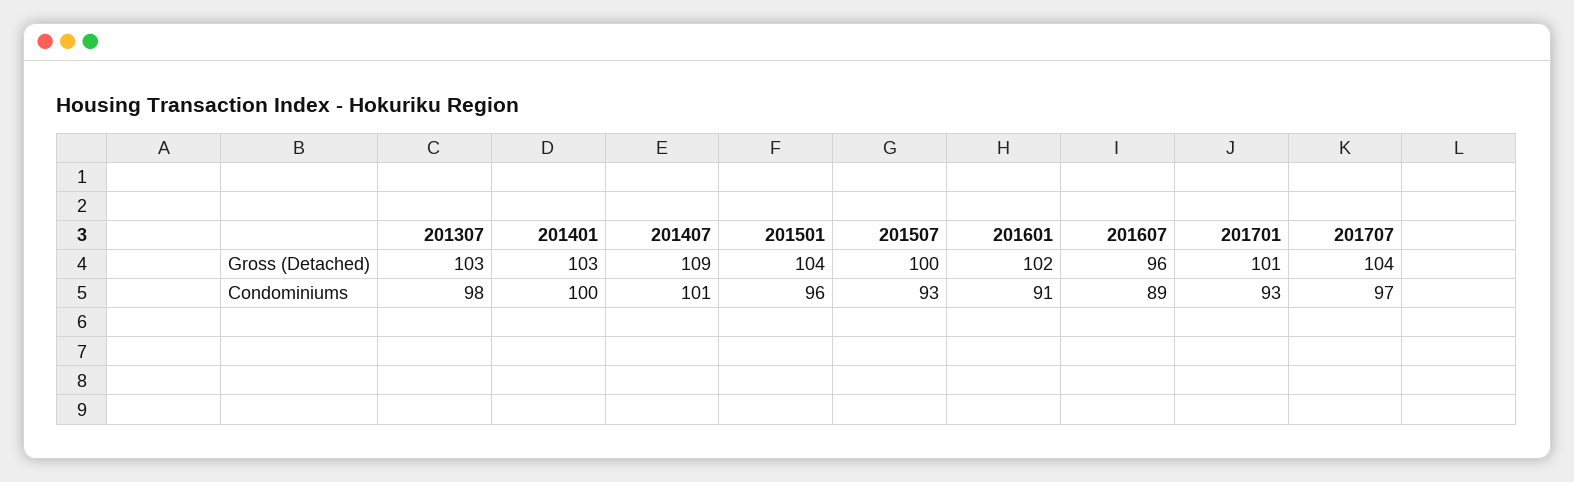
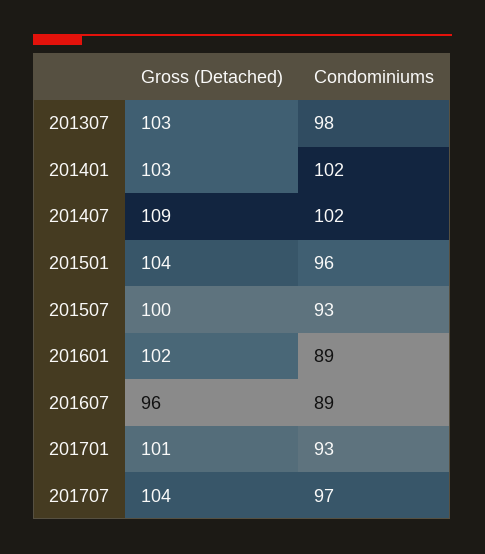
201401, Condominiums: 100 -> 102
201407, Condominiums: 101 -> 102
201601, Condominiums: 91 -> 89

